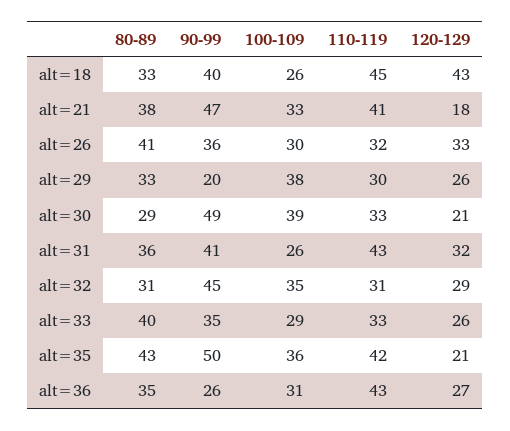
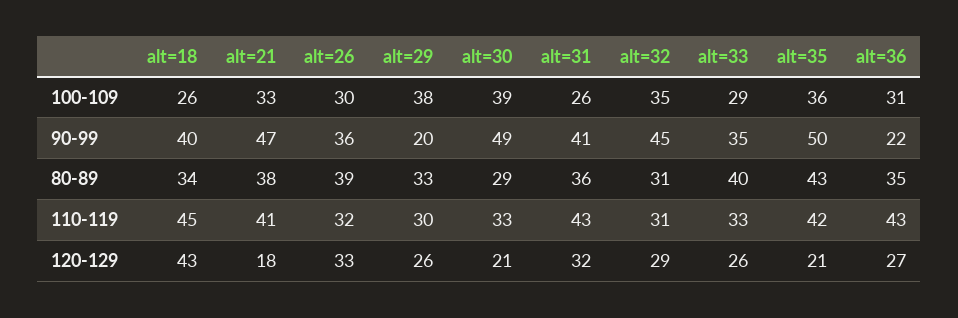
80-89, alt=18: 33 -> 34
80-89, alt=26: 41 -> 39
90-99, alt=36: 26 -> 22

